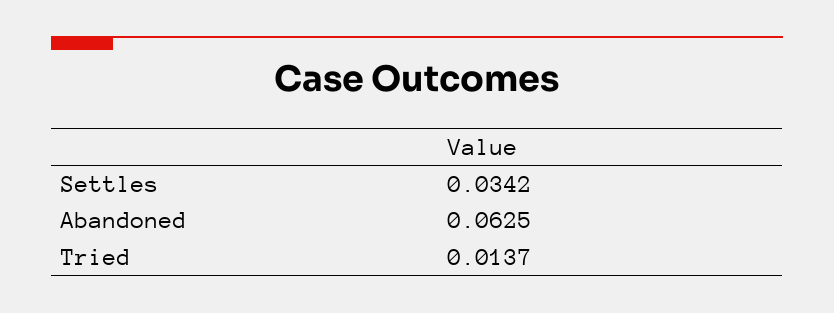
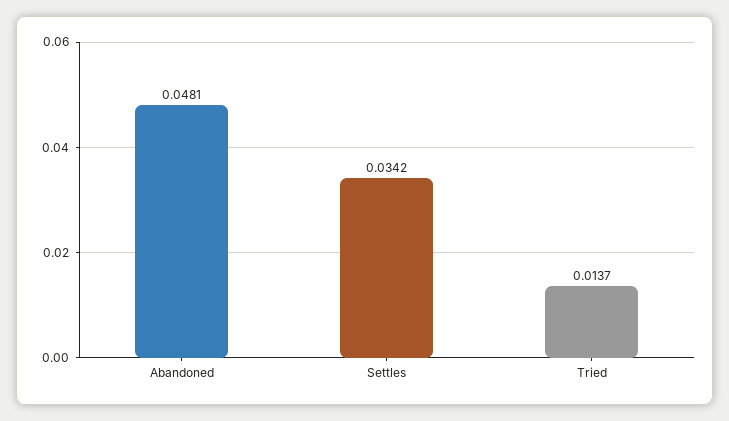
Abandoned: 0.0625 -> 0.0481

